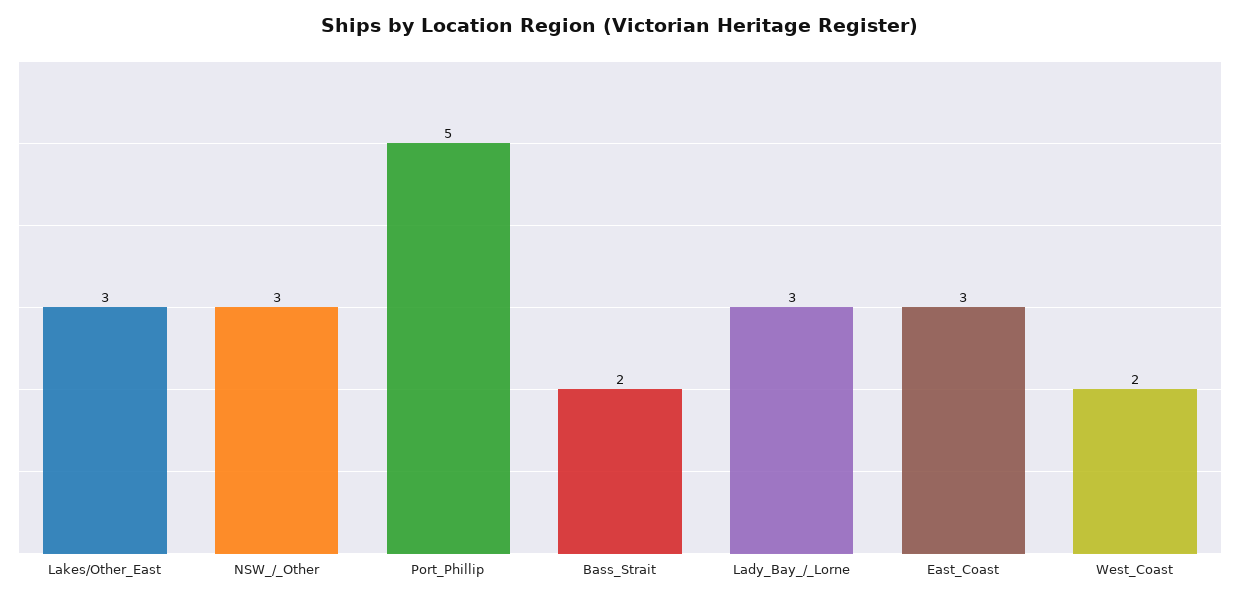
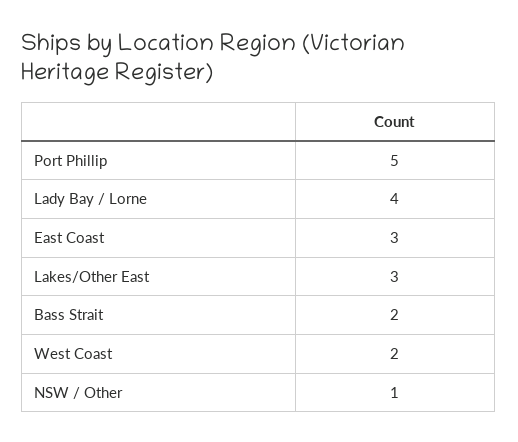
NSW_/_Other: 3 -> 1
Lady_Bay_/_Lorne: 3 -> 4

